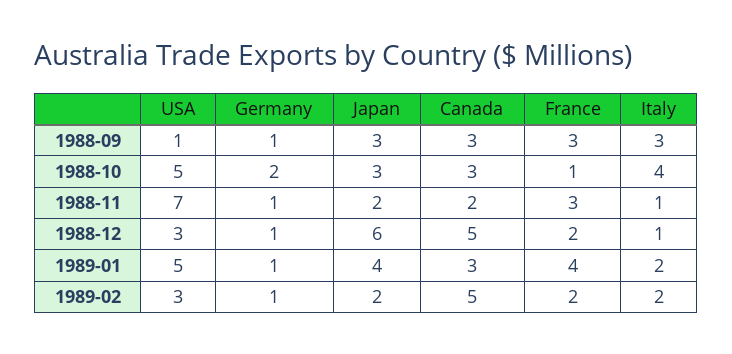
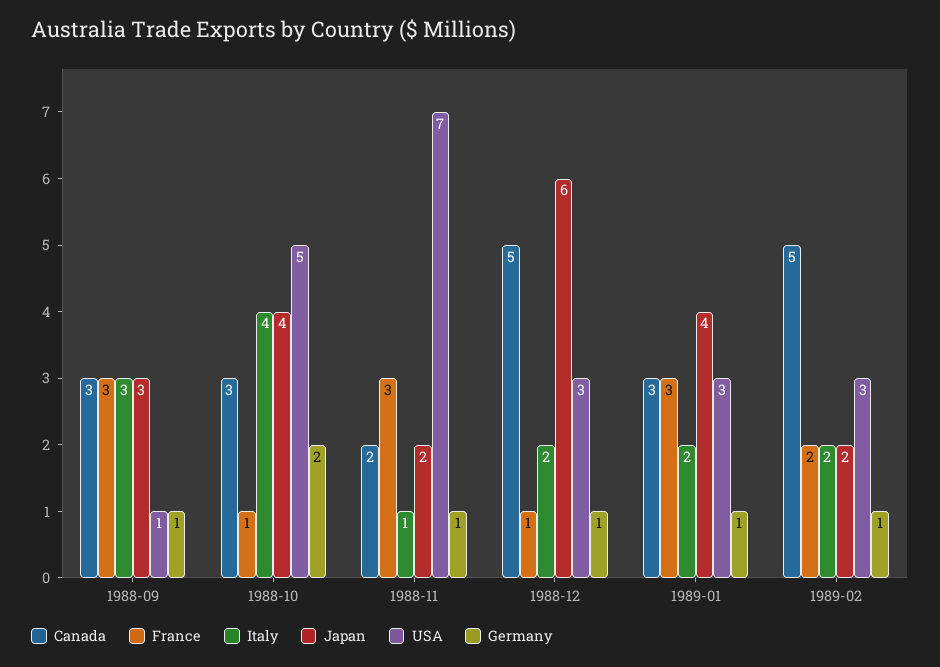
Japan, 1988-10: 3 -> 4
France, 1988-12: 2 -> 1
Italy, 1988-12: 1 -> 2
USA, 1989-01: 5 -> 3
France, 1989-01: 4 -> 3

